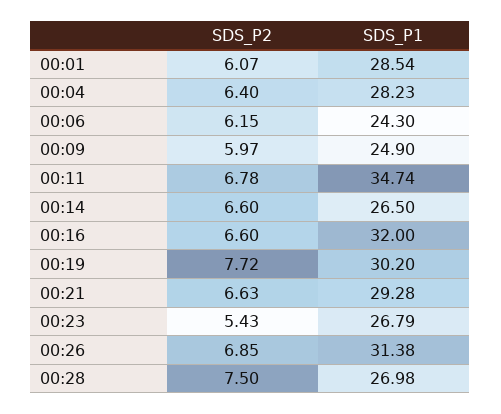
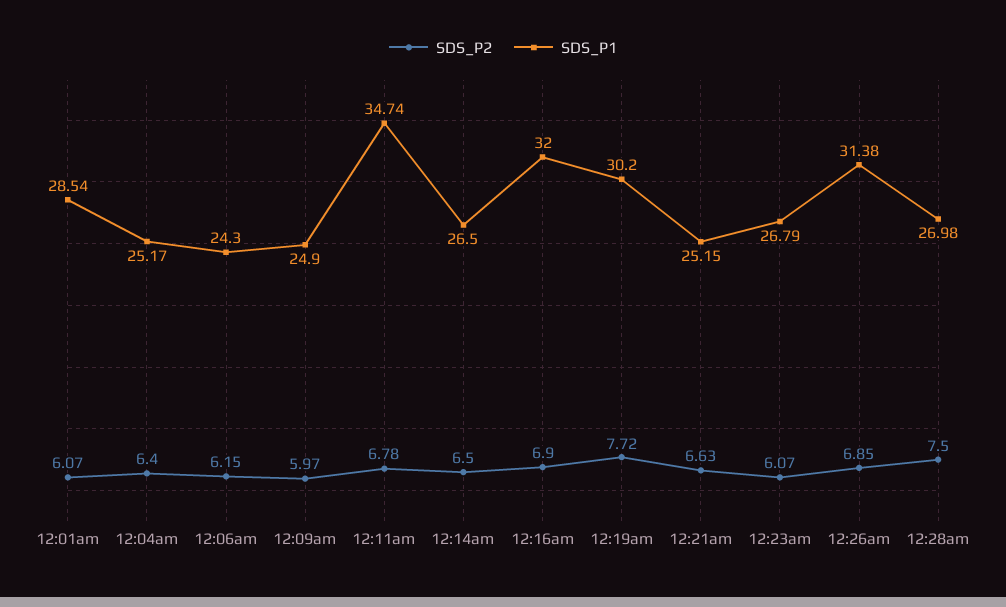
SDS_P1, 00:04: 28.23 -> 25.17
SDS_P2, 00:14: 6.6 -> 6.5
SDS_P2, 00:16: 6.6 -> 6.9
SDS_P1, 00:21: 29.28 -> 25.15
SDS_P2, 00:23: 5.43 -> 6.07

